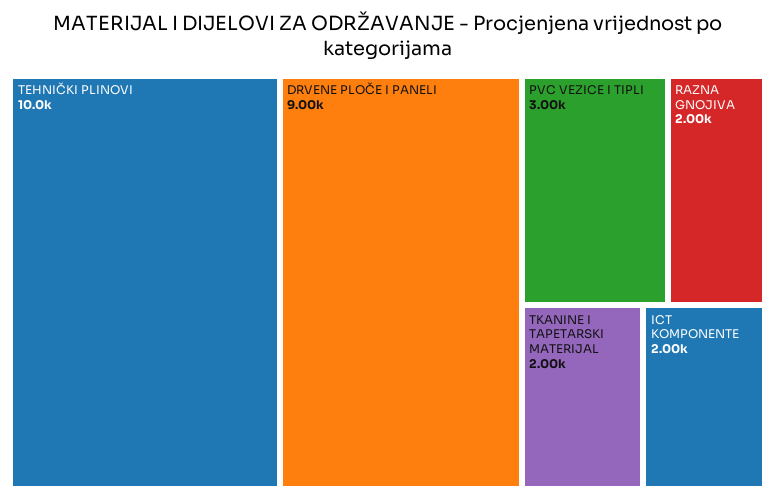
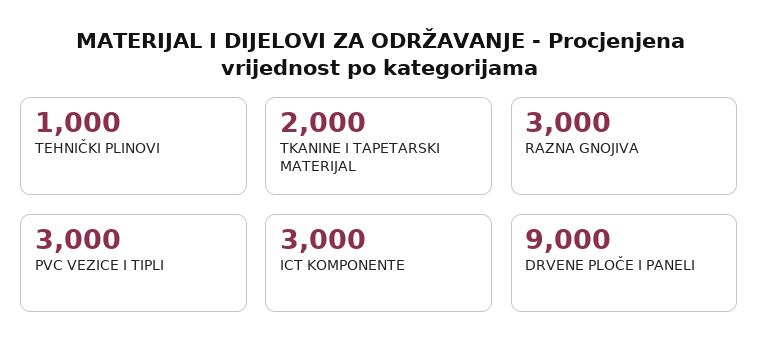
TEHNIČKI PLINOVI: 10000 -> 1000
RAZNA GNOJIVA: 2000 -> 3000
ICT KOMPONENTE: 2000 -> 3000

